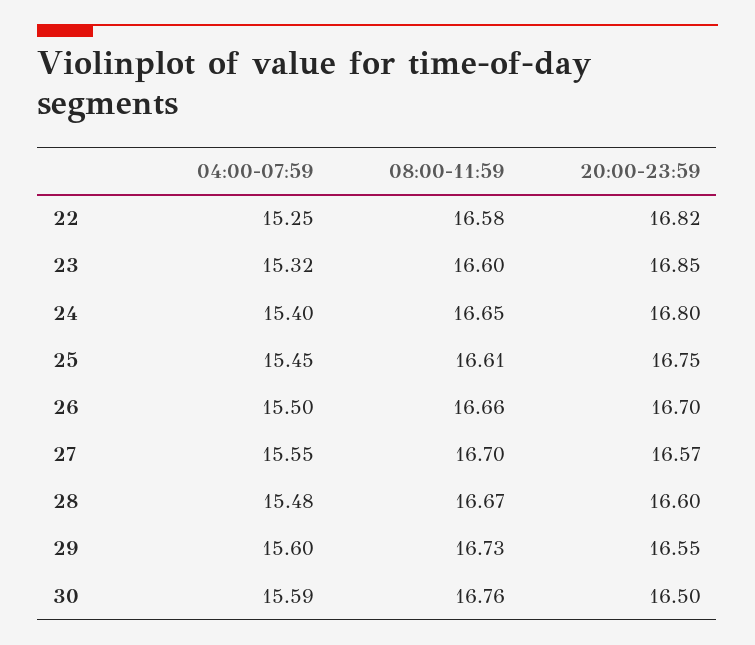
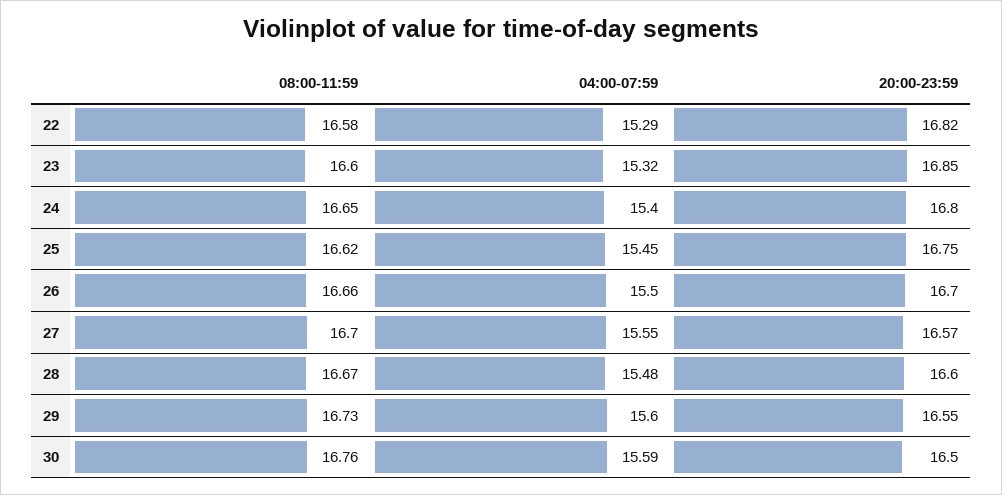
04:00-07:59, 22: 15.25 -> 15.29
08:00-11:59, 25: 16.61 -> 16.62

